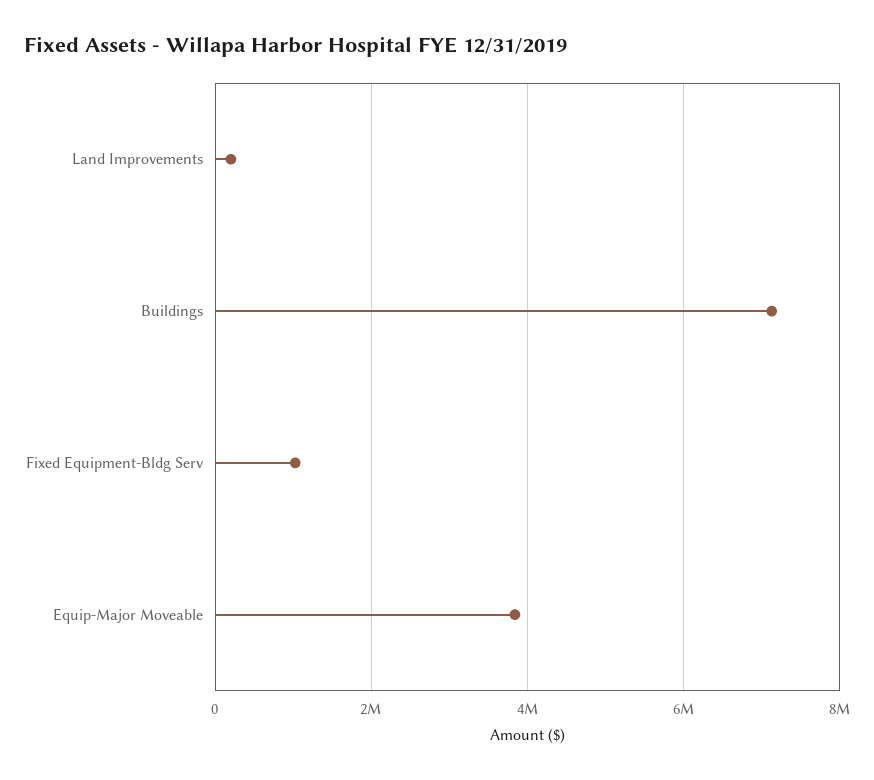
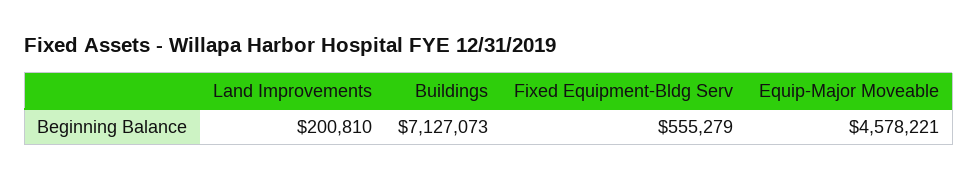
Fixed Equipment-Bldg Serv: 1000000 -> 555279
Equip-Major Moveable: 3800000 -> 4578221

